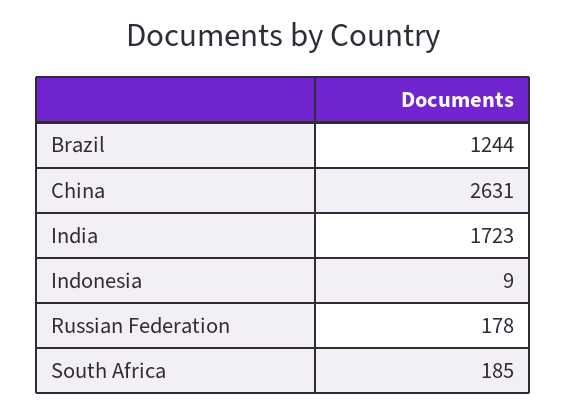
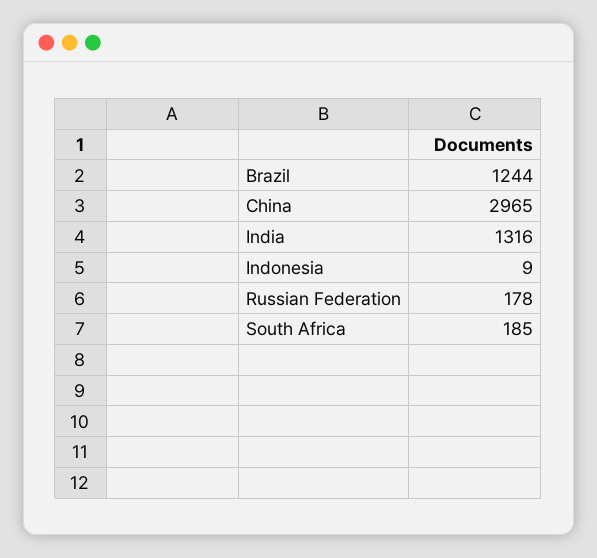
China: 2631 -> 2965
India: 1723 -> 1316

